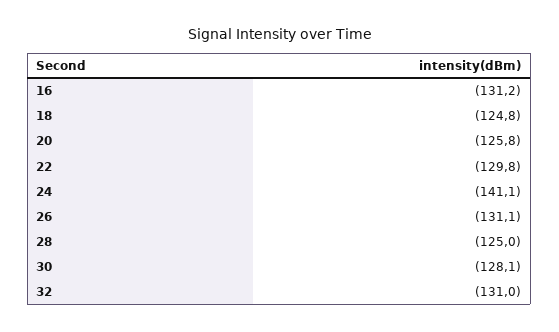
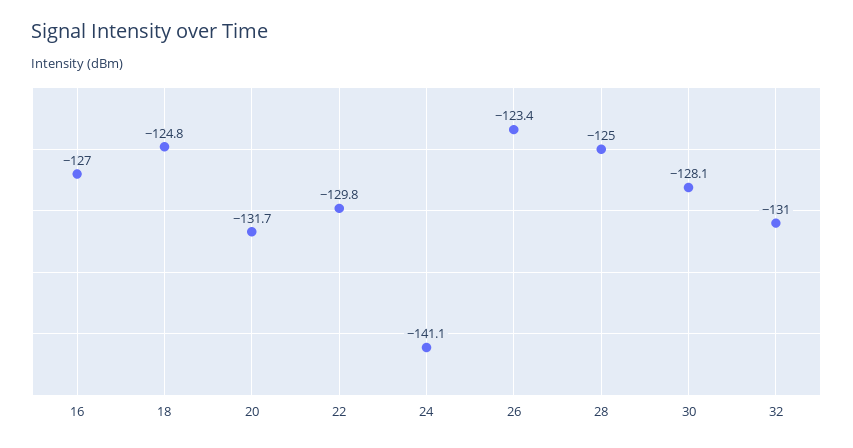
16: -131.2 -> -127
20: -125.8 -> -131.7
26: -131.1 -> -123.4

